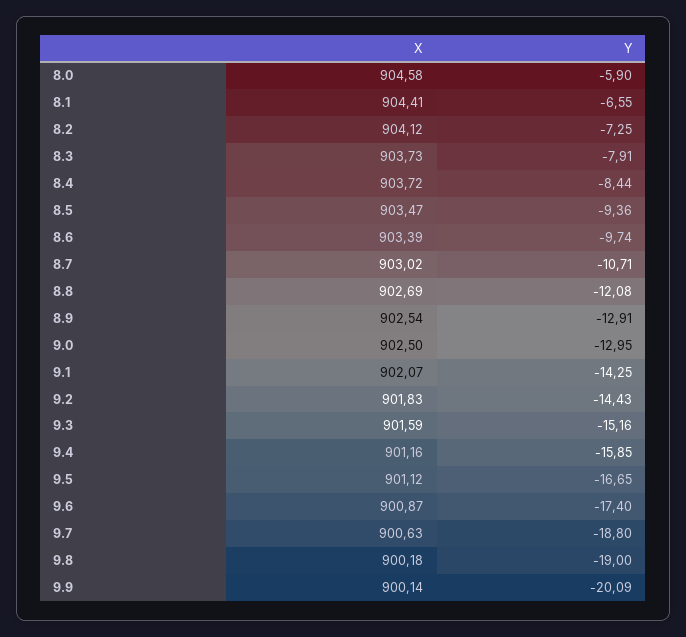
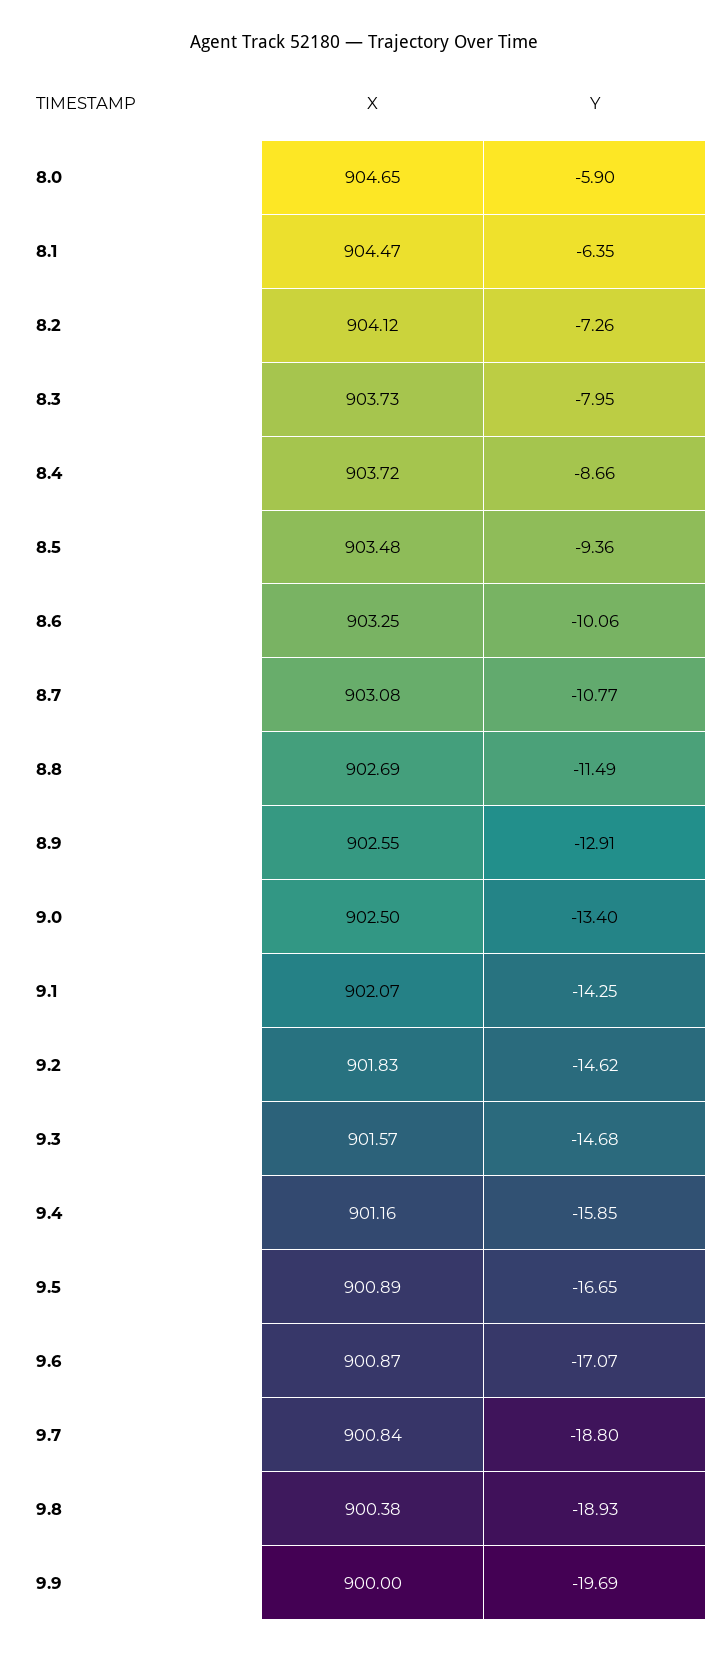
X, 8.0: 904.58 -> 904.65
X, 8.1: 904.41 -> 904.47
Y, 8.1: -6.55 -> -6.35
Y, 8.2: -7.25 -> -7.26
Y, 8.3: -7.91 -> -7.95
Y, 8.4: -8.44 -> -8.66
X, 8.5: 903.47 -> 903.48
X, 8.6: 903.39 -> 903.25
Y, 8.6: -9.74 -> -10.06
X, 8.7: 903.02 -> 903.08
Y, 8.7: -10.71 -> -10.77
Y, 8.8: -12.08 -> -11.49
X, 8.9: 902.54 -> 902.55
Y, 9.0: -12.95 -> -13.4
Y, 9.2: -14.43 -> -14.62
X, 9.3: 901.59 -> 901.57
Y, 9.3: -15.16 -> -14.68
X, 9.5: 901.12 -> 900.89
Y, 9.6: -17.4 -> -17.07
X, 9.7: 900.63 -> 900.84
X, 9.8: 900.18 -> 900.38
Y, 9.8: -19 -> -18.93
X, 9.9: 900.14 -> 900
Y, 9.9: -20.09 -> -19.69

